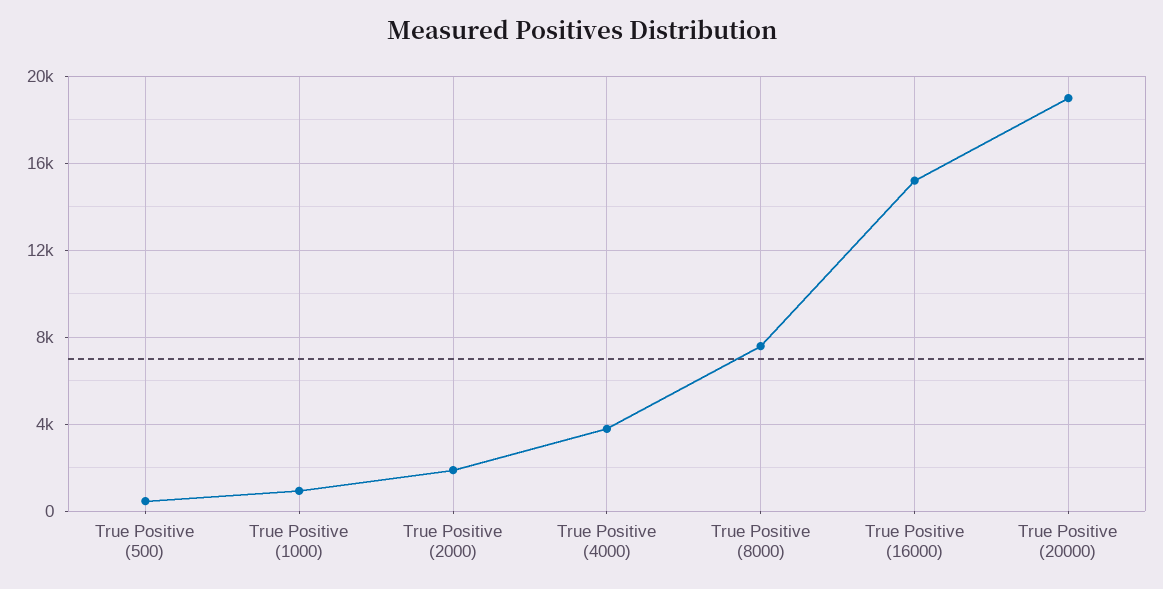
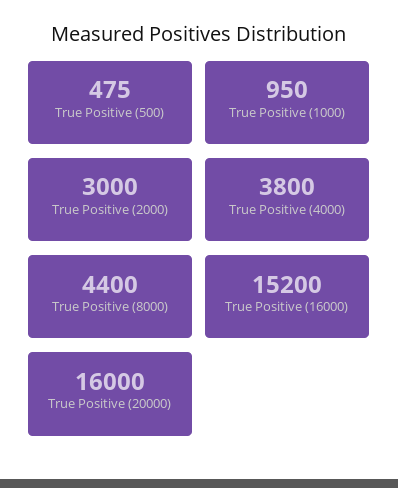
True Positive (2000): 2000 -> 3000
True Positive (8000): 7500 -> 4400
True Positive (20000): 19000 -> 16000

